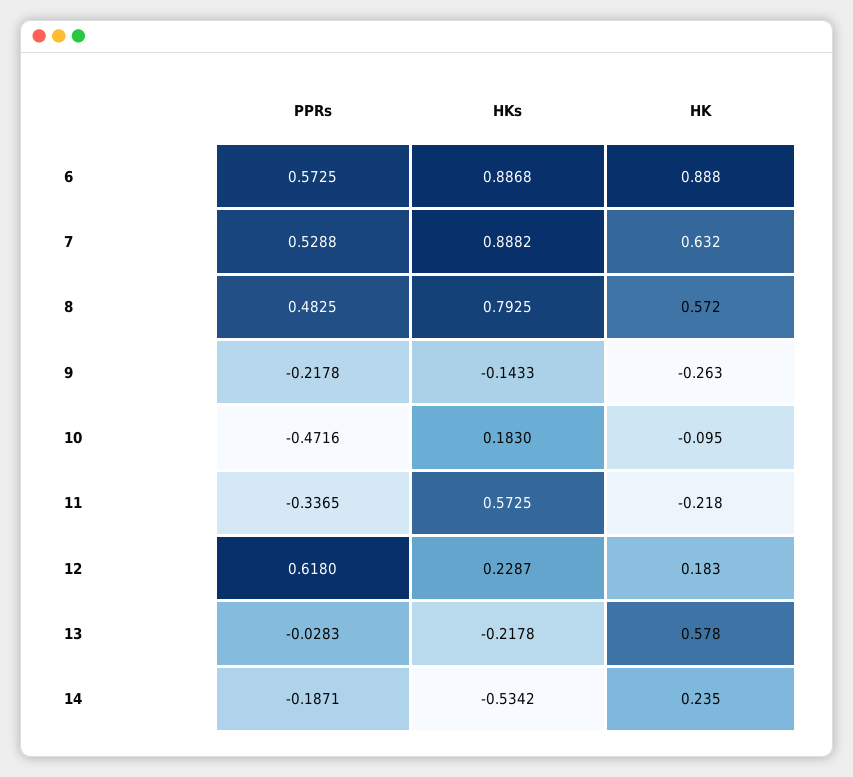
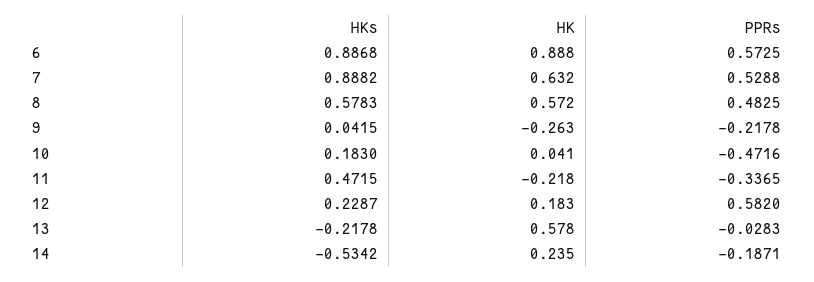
HKs, 8: 0.7925 -> 0.5783
HKs, 9: -0.1433 -> 0.0415
HK, 10: -0.095 -> 0.041
HKs, 11: 0.5725 -> 0.4715
PPRs, 12: 0.618 -> 0.582

